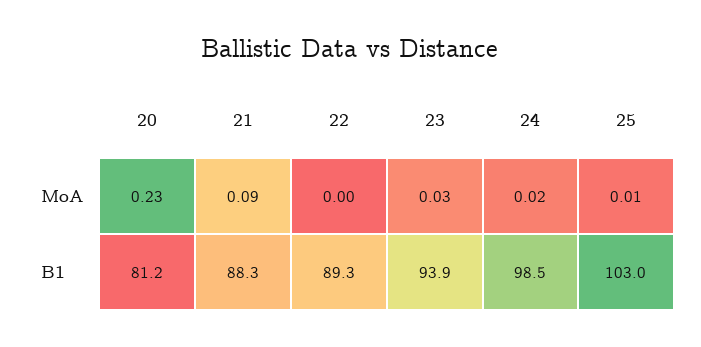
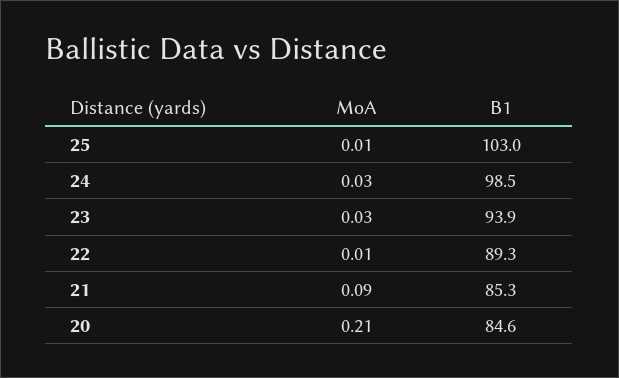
20, MoA: 0.23 -> 0.21
22, MoA: 0 -> 0.01
24, MoA: 0.02 -> 0.03
20, B1: 81.2 -> 84.6
21, B1: 88.3 -> 85.3

